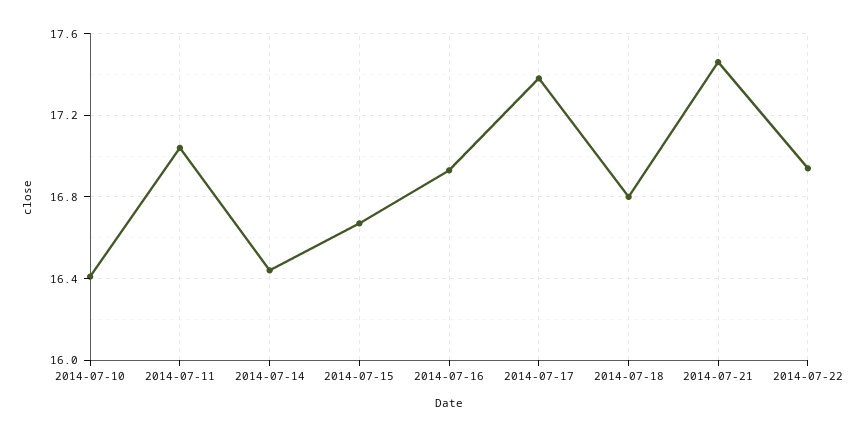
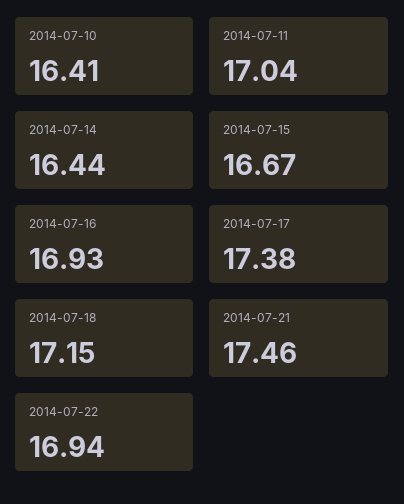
2014-07-18: 16.8 -> 17.15

